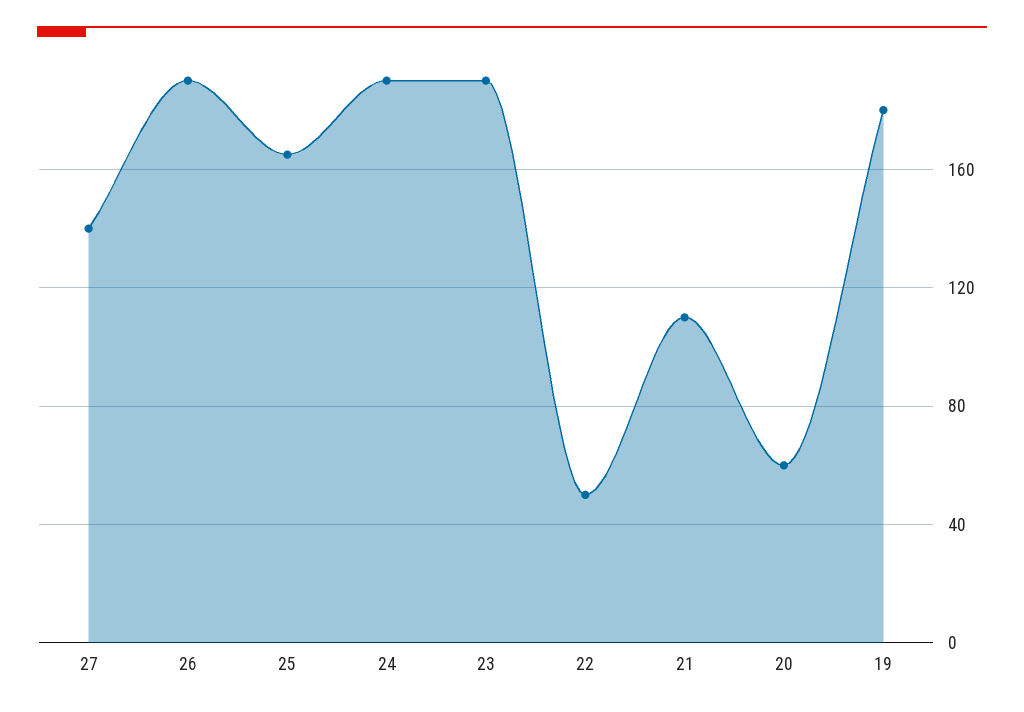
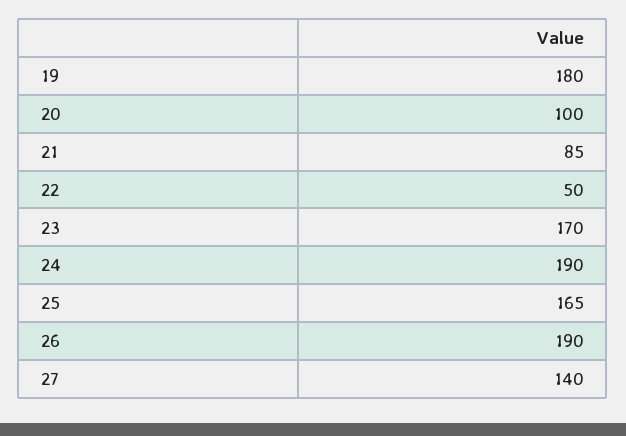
23: 190 -> 170
21: 110 -> 85
20: 60 -> 100

